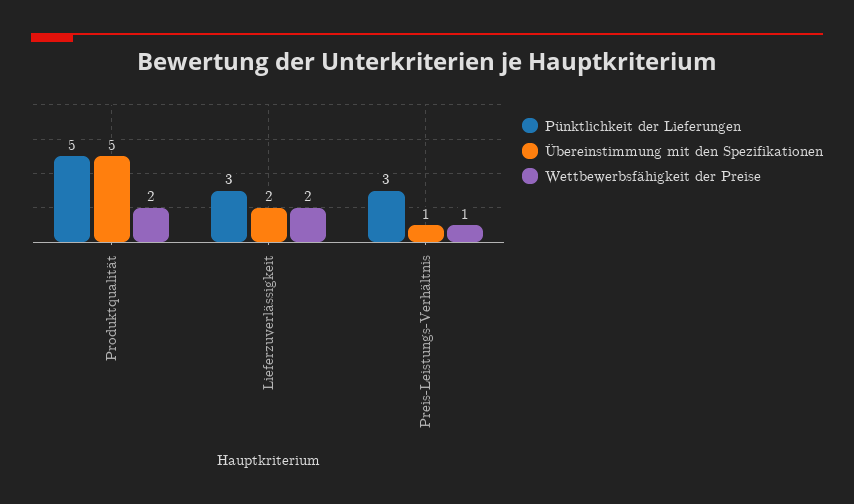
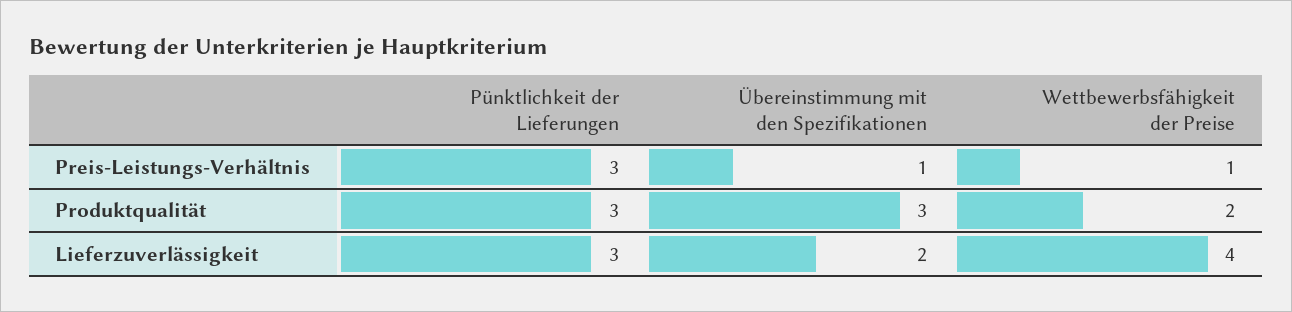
Pünktlichkeit der Lieferungen, Produktqualität: 5 -> 3
Übereinstimmung mit den Spezifikationen, Produktqualität: 5 -> 3
Wettbewerbsfähigkeit der Preise, Lieferzuverlässigkeit: 2 -> 4

